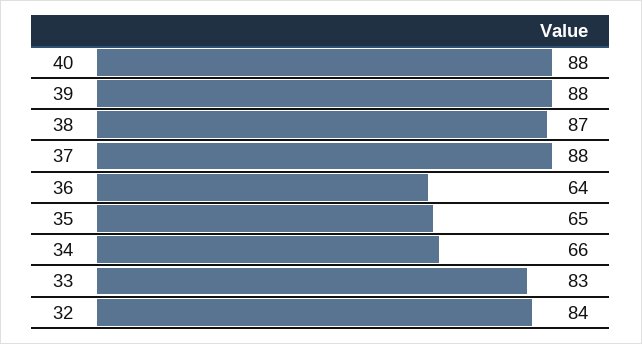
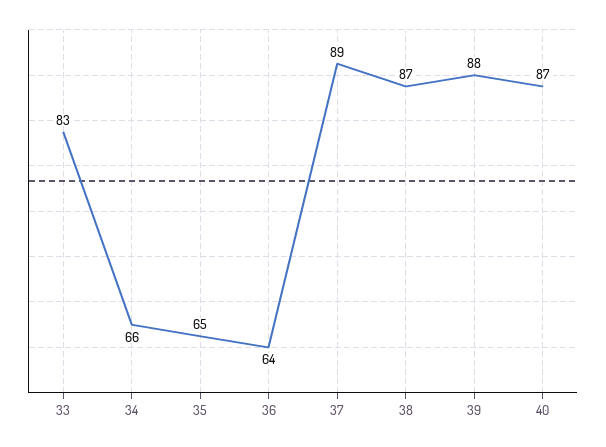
40: 88 -> 87
37: 88 -> 89
32: 84 -> none

